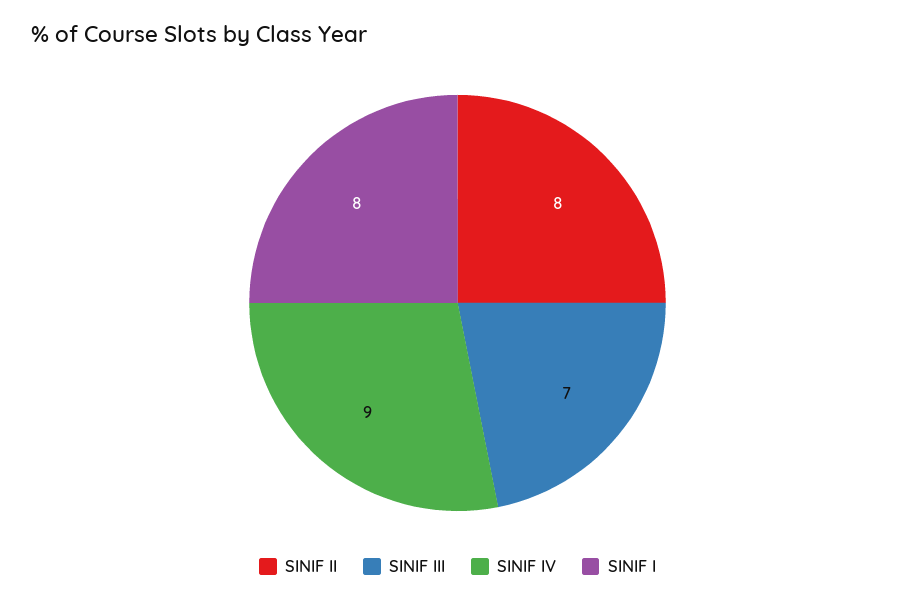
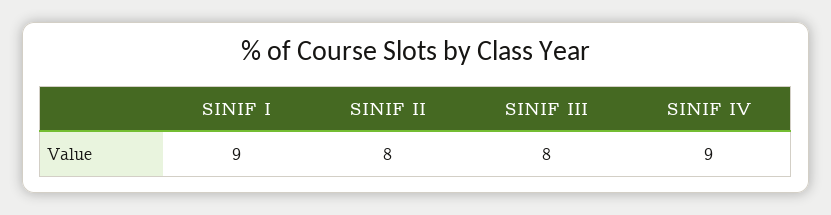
SINIF III: 7 -> 8
SINIF I: 8 -> 9

